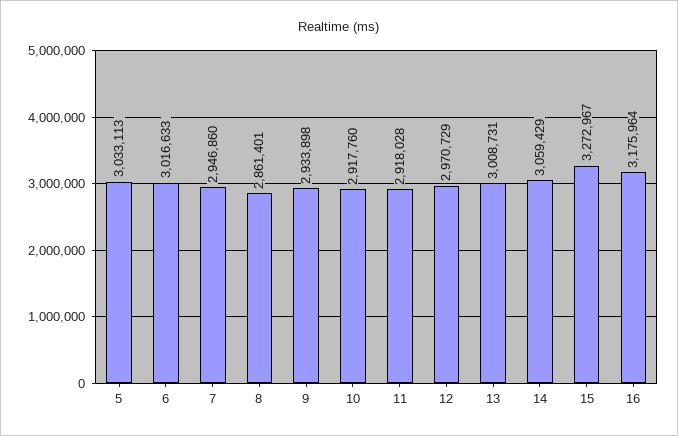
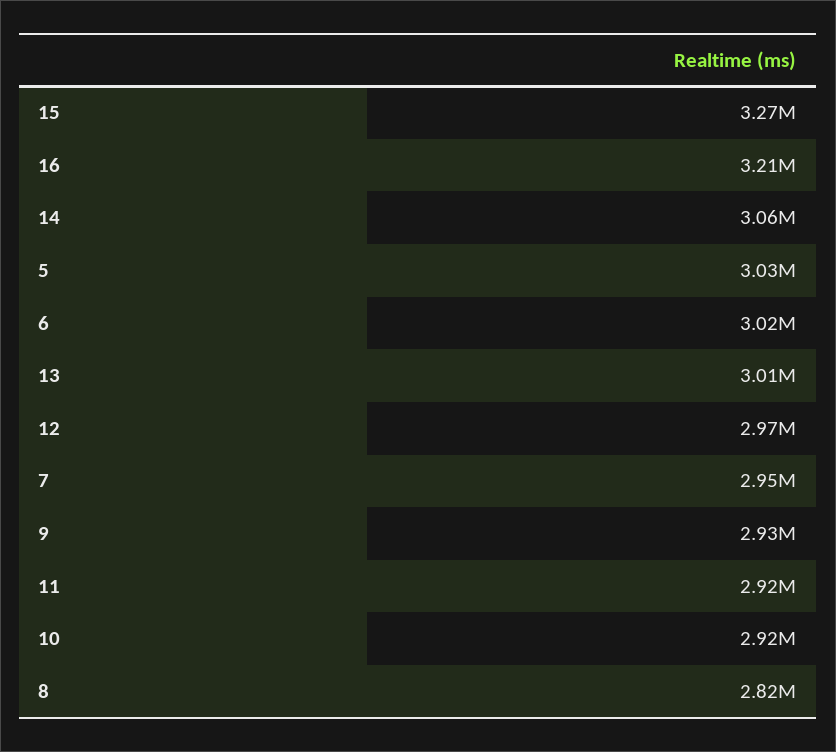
8: 2861401 -> 2820000
16: 3175964 -> 3210000

